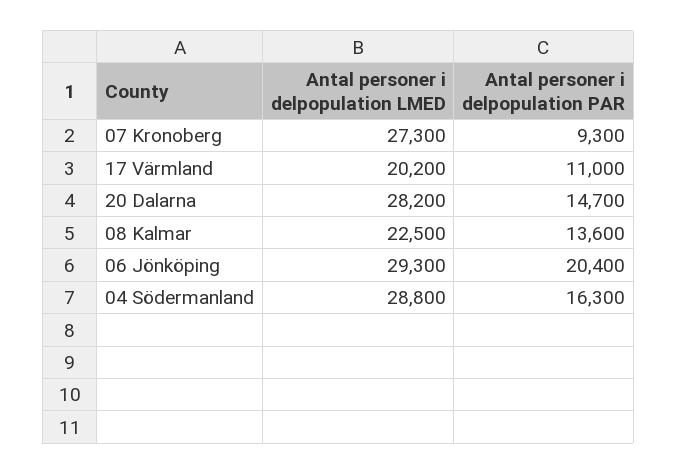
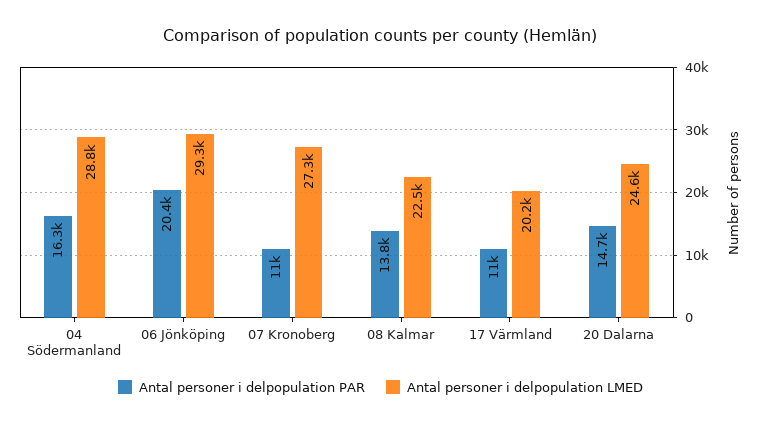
Antal personer i delpopulation PAR, 07 Kronoberg: 9300 -> 11000
Antal personer i delpopulation LMED, 20 Dalarna: 28200 -> 24600
Antal personer i delpopulation PAR, 08 Kalmar: 13600 -> 13800

